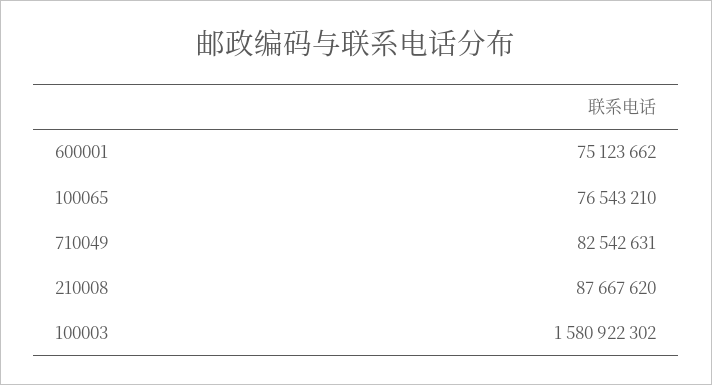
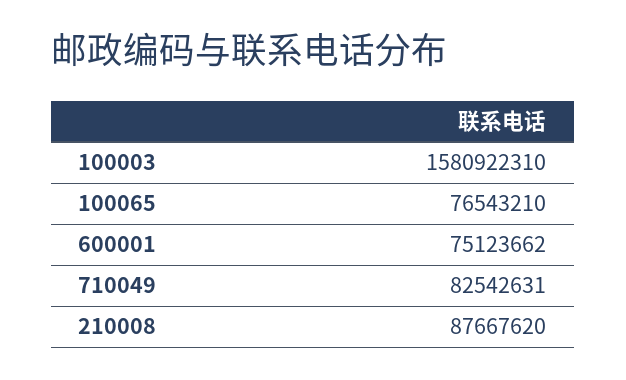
100003: 1580922302 -> 1580922310

